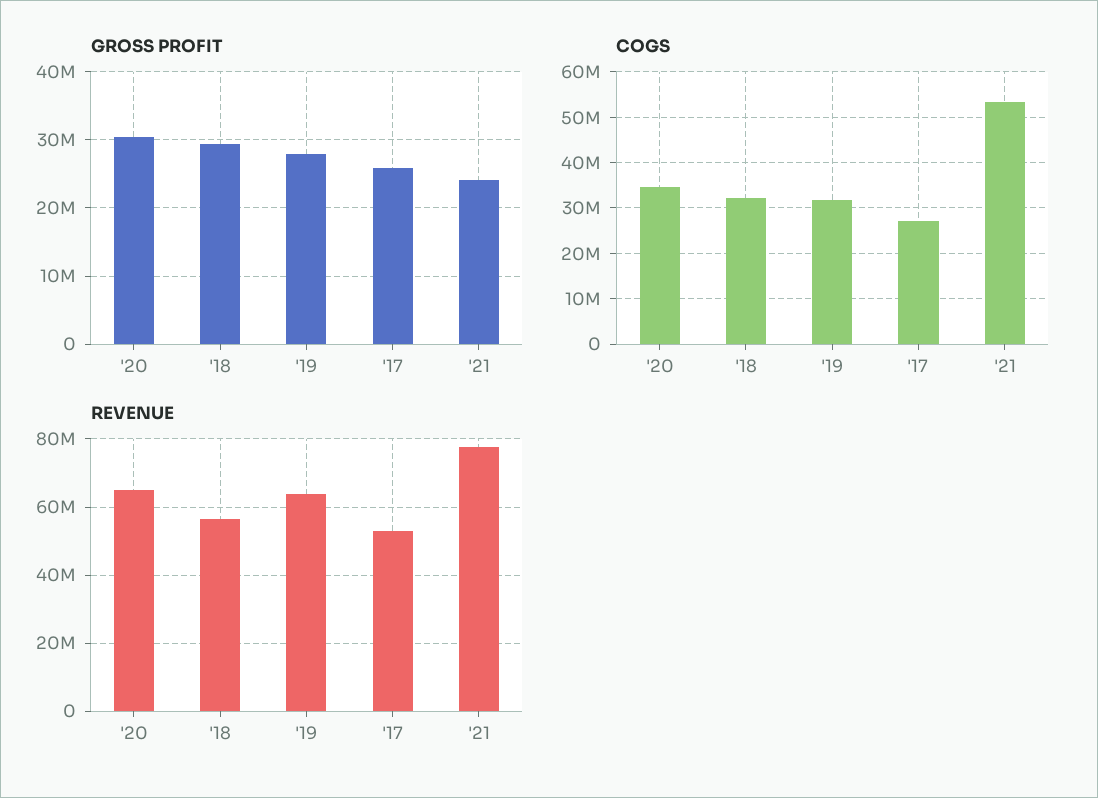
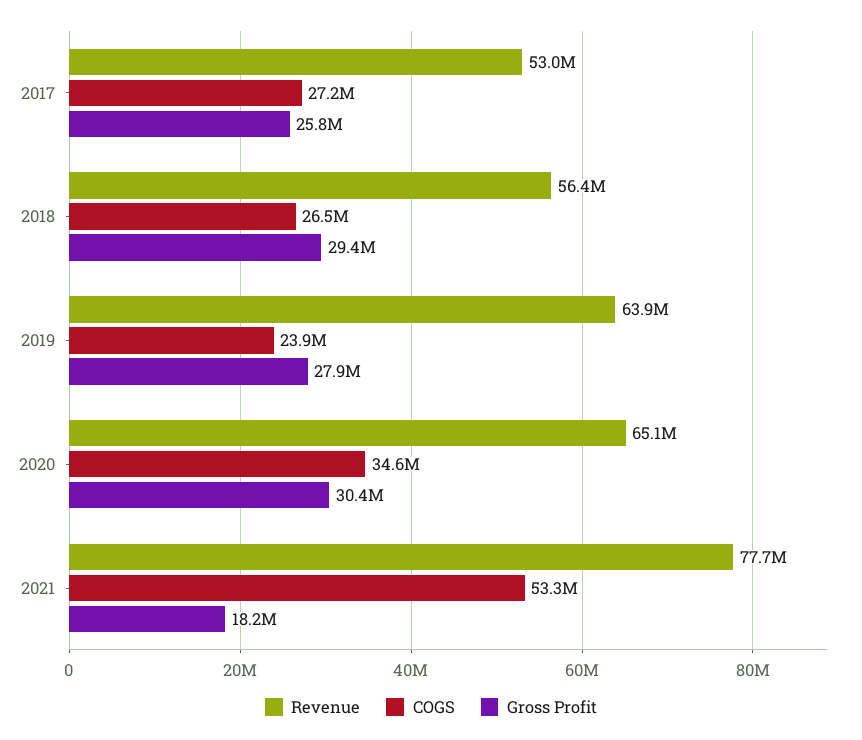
GROSS PROFIT, '21: 24000000 -> 18200000
COGS, '18: 32000000 -> 26500000
COGS, '19: 32000000 -> 23900000

